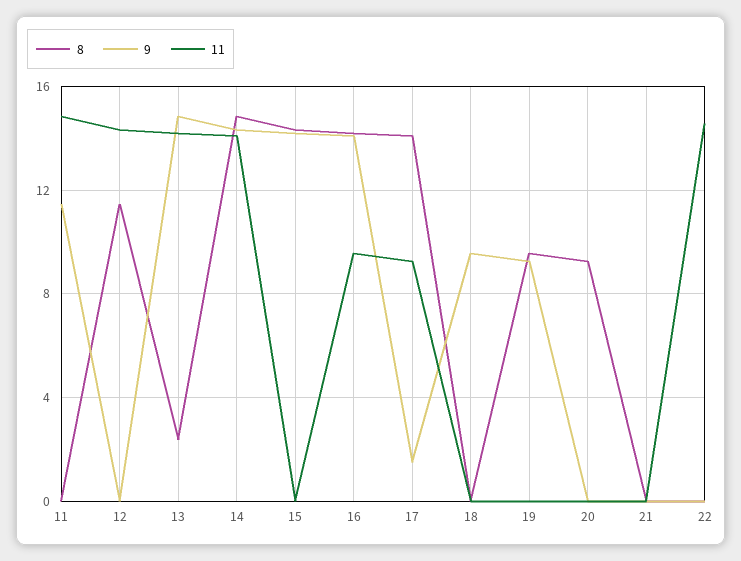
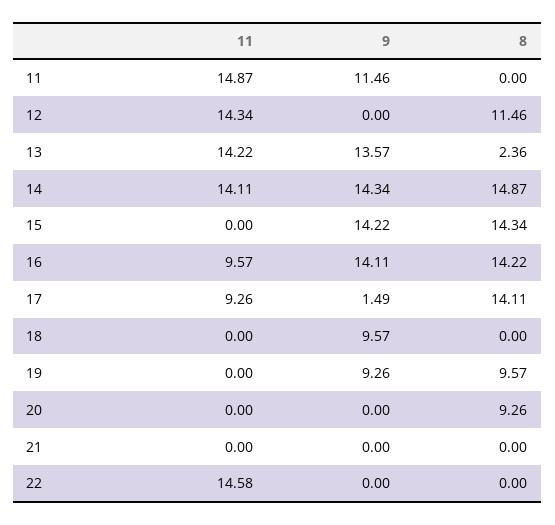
9, 13: 15 -> 13.57

